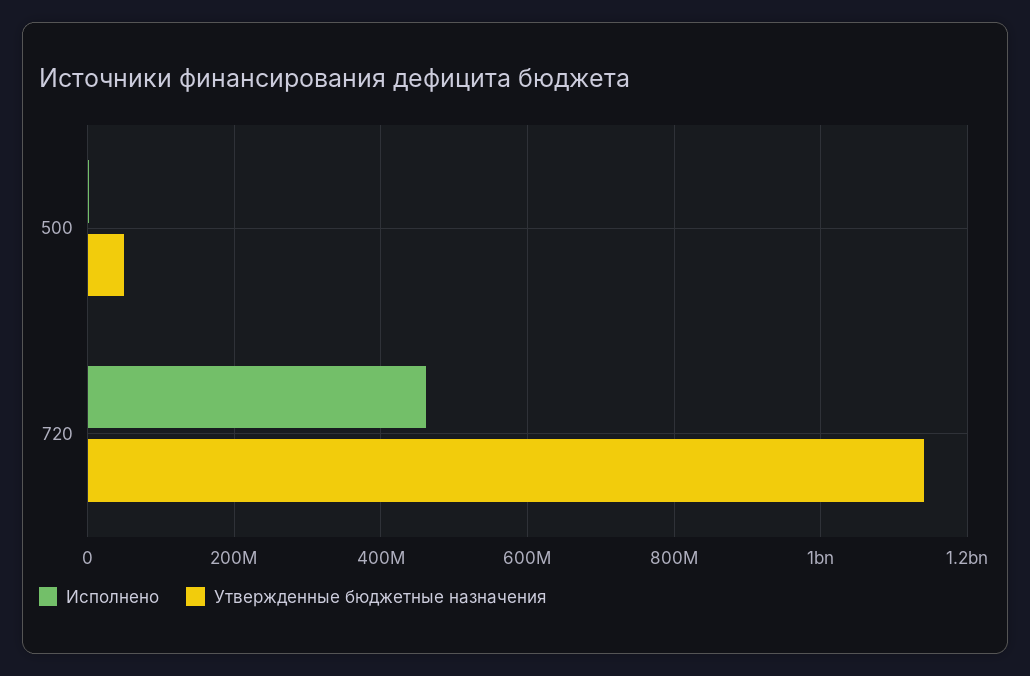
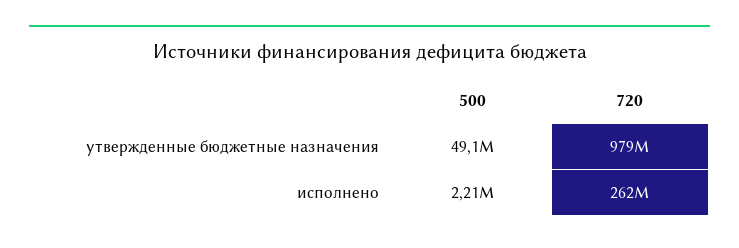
Исполнено, 720: 460000000 -> 262000000
Утвержденные бюджетные назначения, 720: 1140000000 -> 979000000

